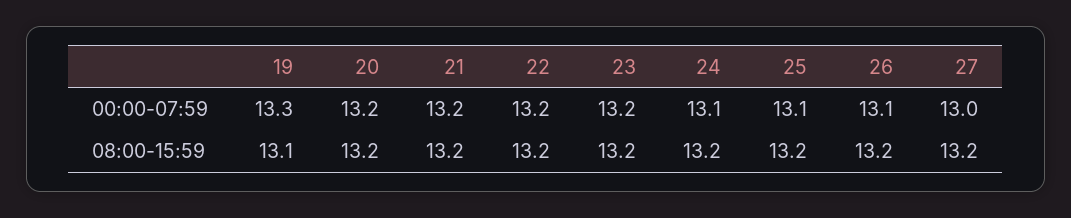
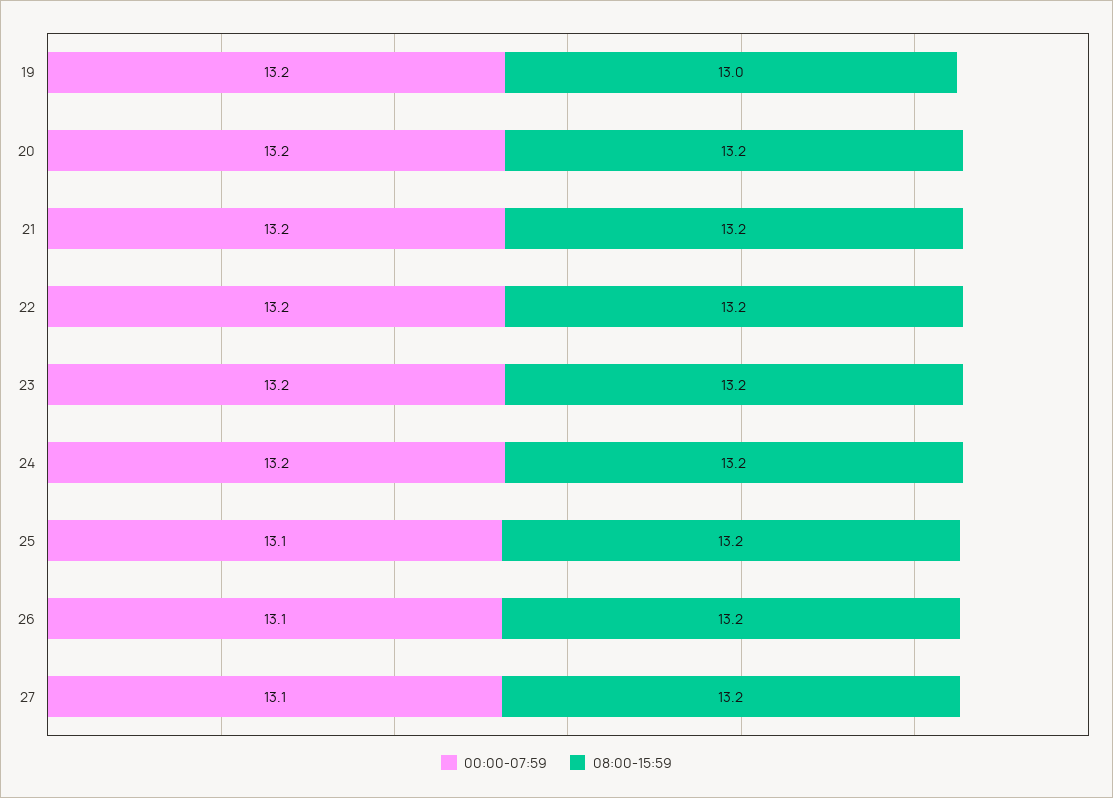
00:00-07:59, 19: 13.3 -> 13.2
00:00-07:59, 24: 13.1 -> 13.2
00:00-07:59, 27: 13 -> 13.1
08:00-15:59, 19: 13.1 -> 13

